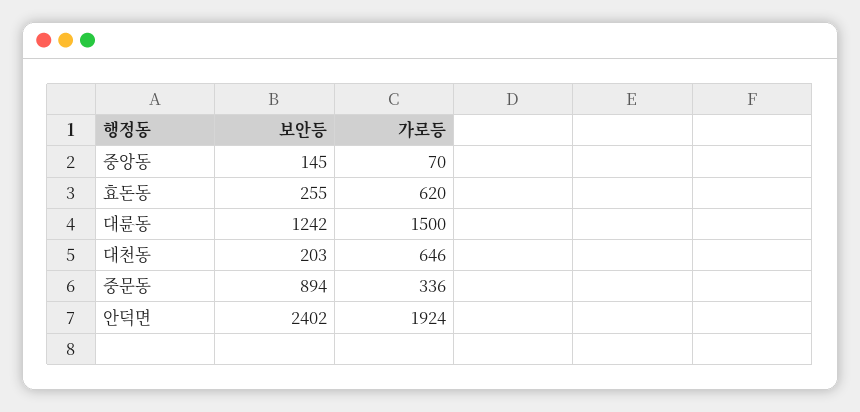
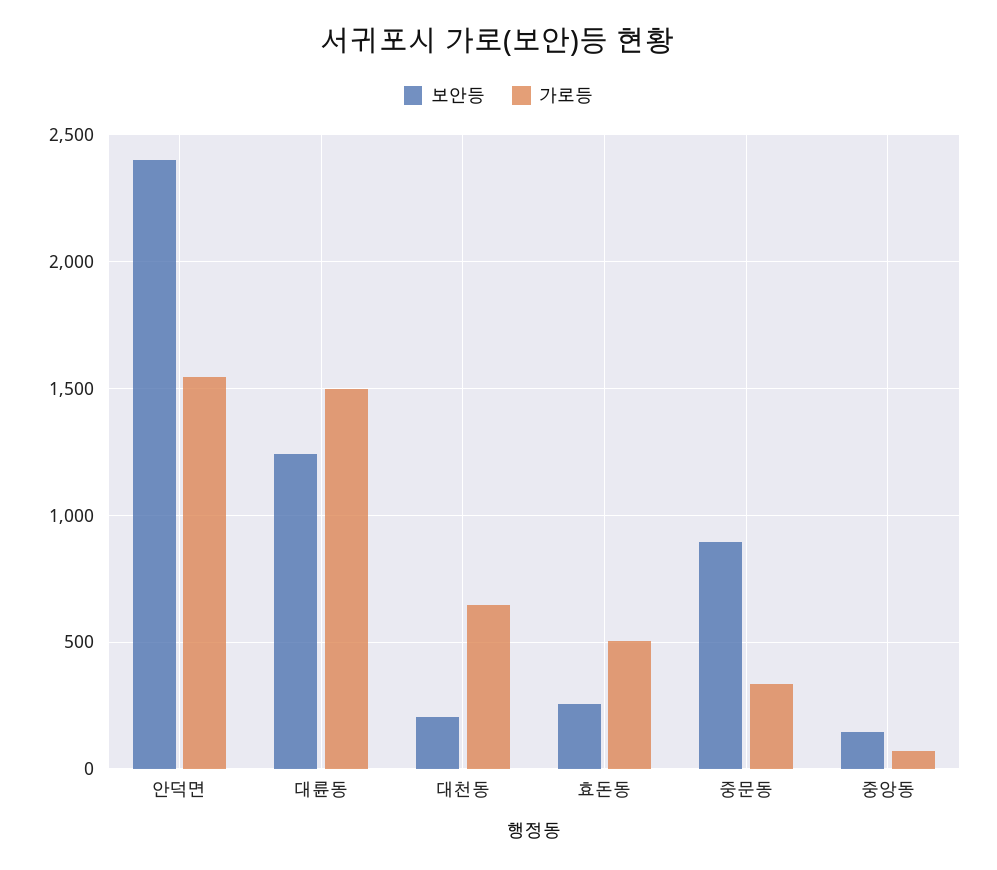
가로등, 효돈동: 620 -> 500
가로등, 안덕면: 1924 -> 1550

